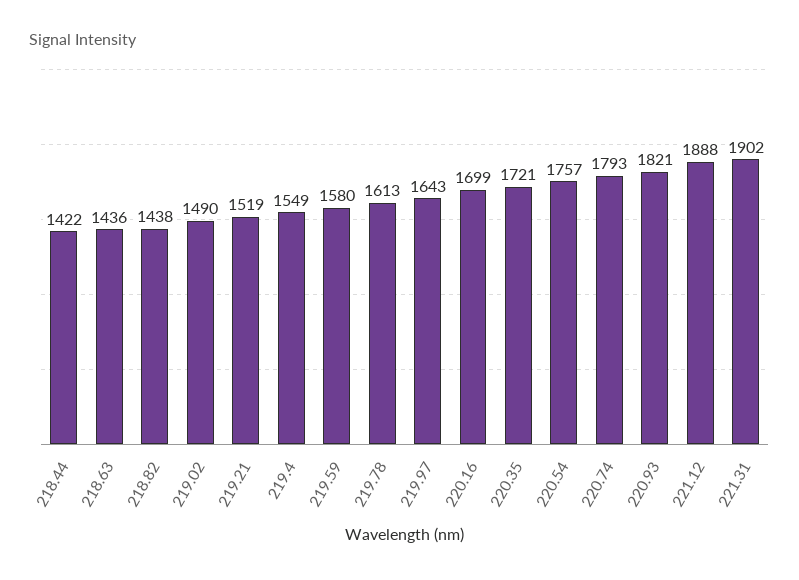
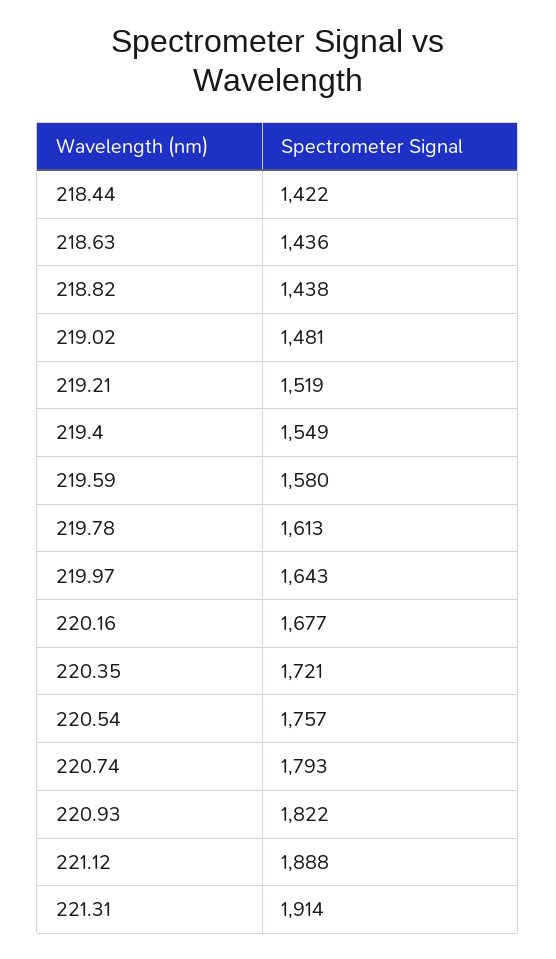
219.02: 1490 -> 1481
220.16: 1699 -> 1677
220.93: 1821 -> 1822
221.31: 1902 -> 1914

